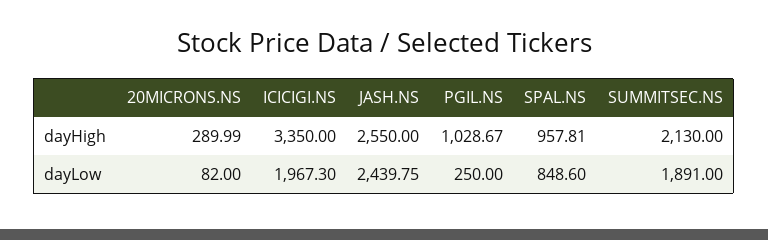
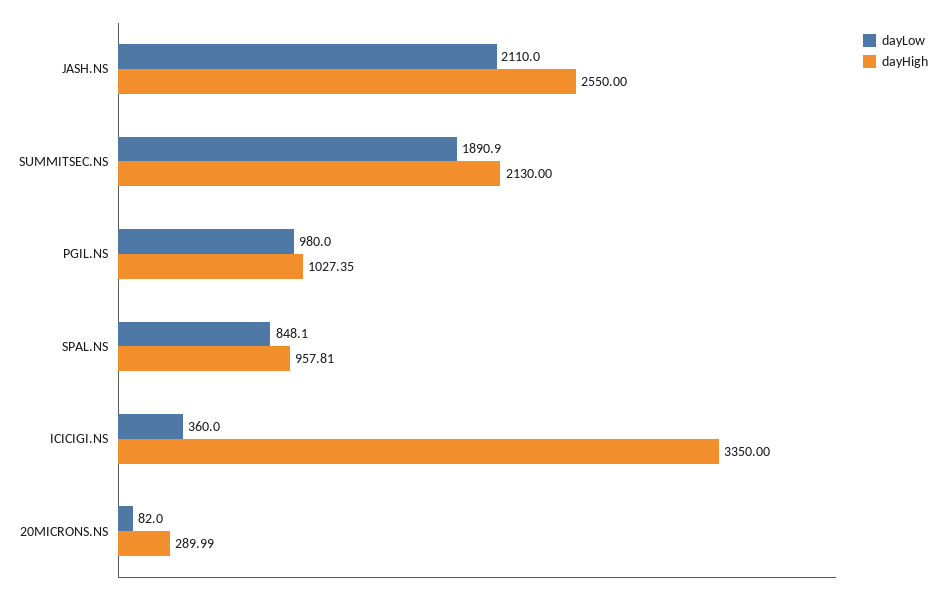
dayHigh, PGIL.NS: 1028.67 -> 1027.35
dayLow, ICICIGI.NS: 1967.3 -> 360
dayLow, JASH.NS: 2439.75 -> 2110
dayLow, PGIL.NS: 250 -> 980
dayLow, SPAL.NS: 848.6 -> 848.1
dayLow, SUMMITSEC.NS: 1891 -> 1890.9

